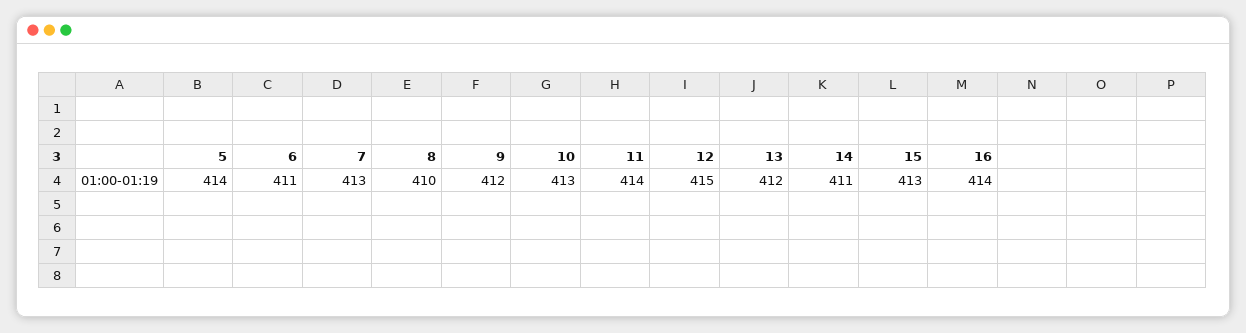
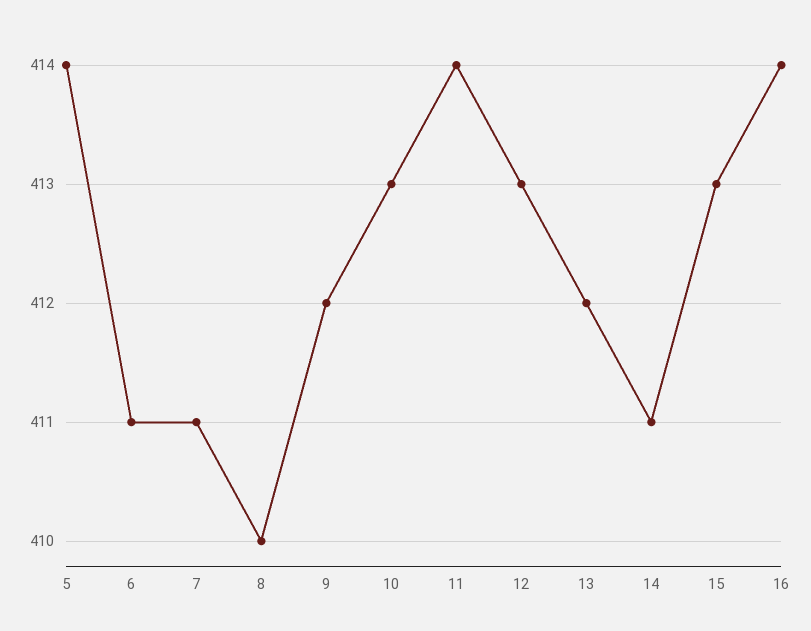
7: 413 -> 411
12: 415 -> 413

